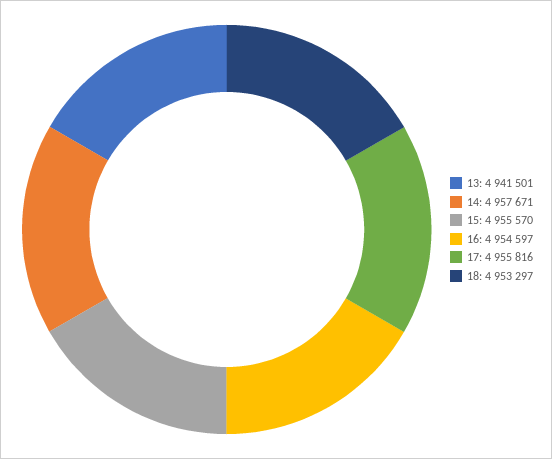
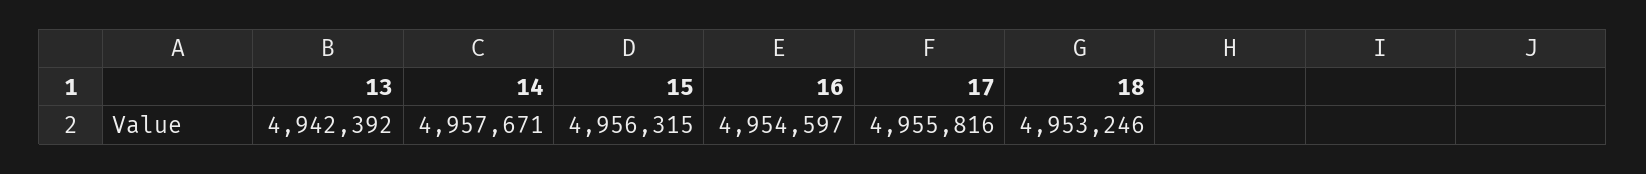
13: 4941501 -> 4942392
15: 4955570 -> 4956315
18: 4953297 -> 4953246

